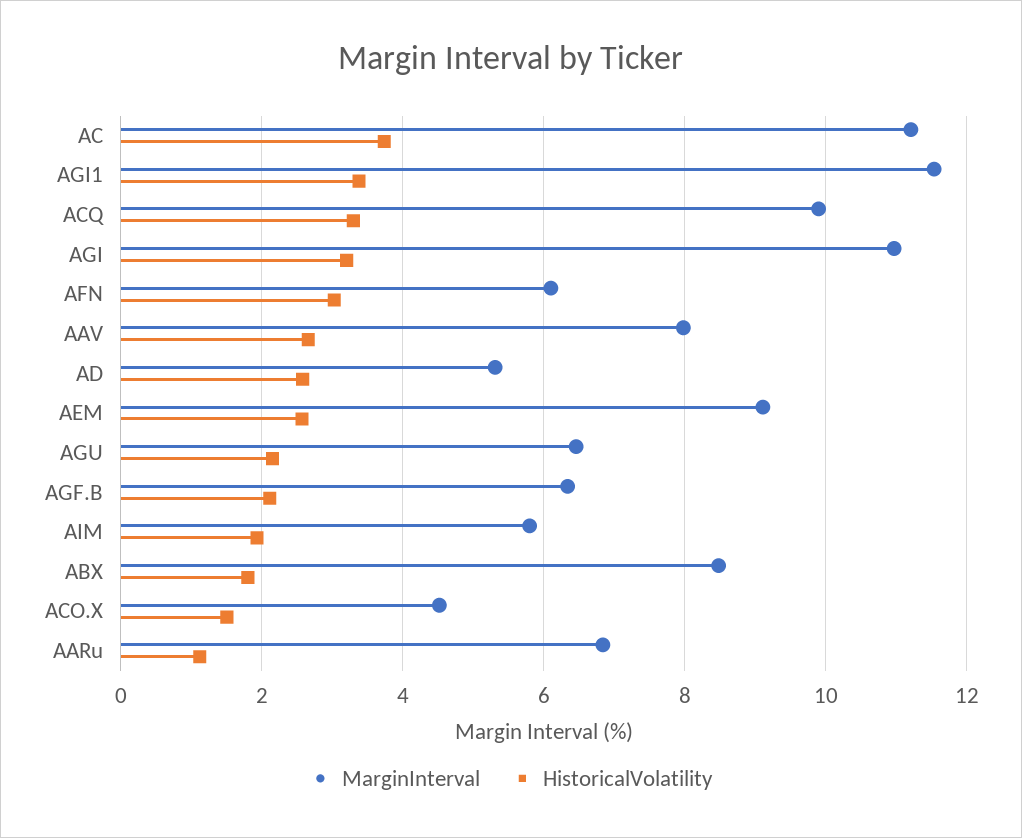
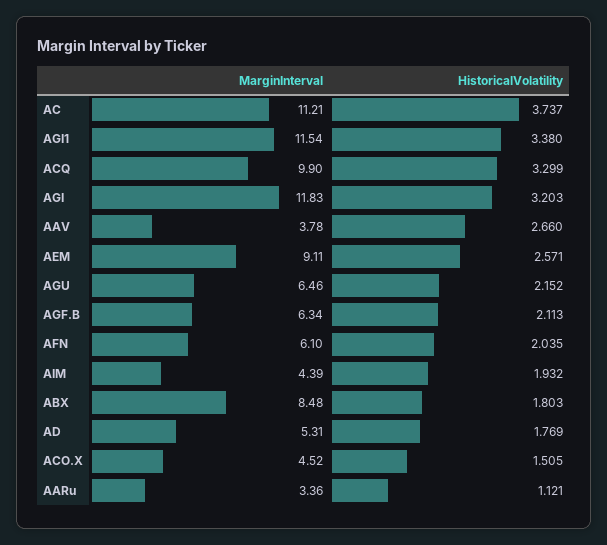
MarginInterval, AGI: 11 -> 11.83
HistoricalVolatility, AFN: 3 -> 2.035
MarginInterval, AAV: 8 -> 3.78
HistoricalVolatility, AD: 2.6 -> 1.769
MarginInterval, AIM: 5.8 -> 4.39
MarginInterval, AARu: 6.8 -> 3.36

